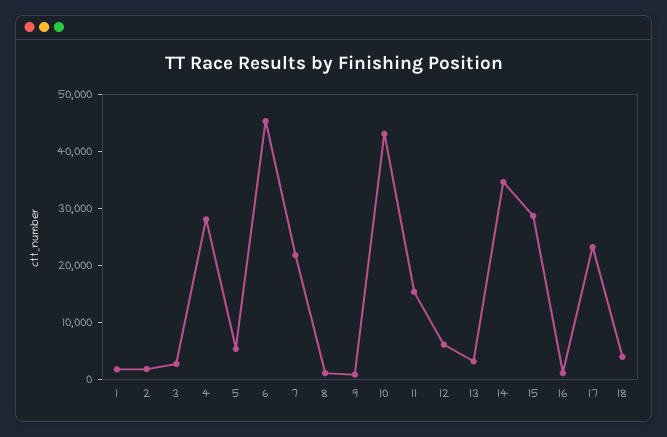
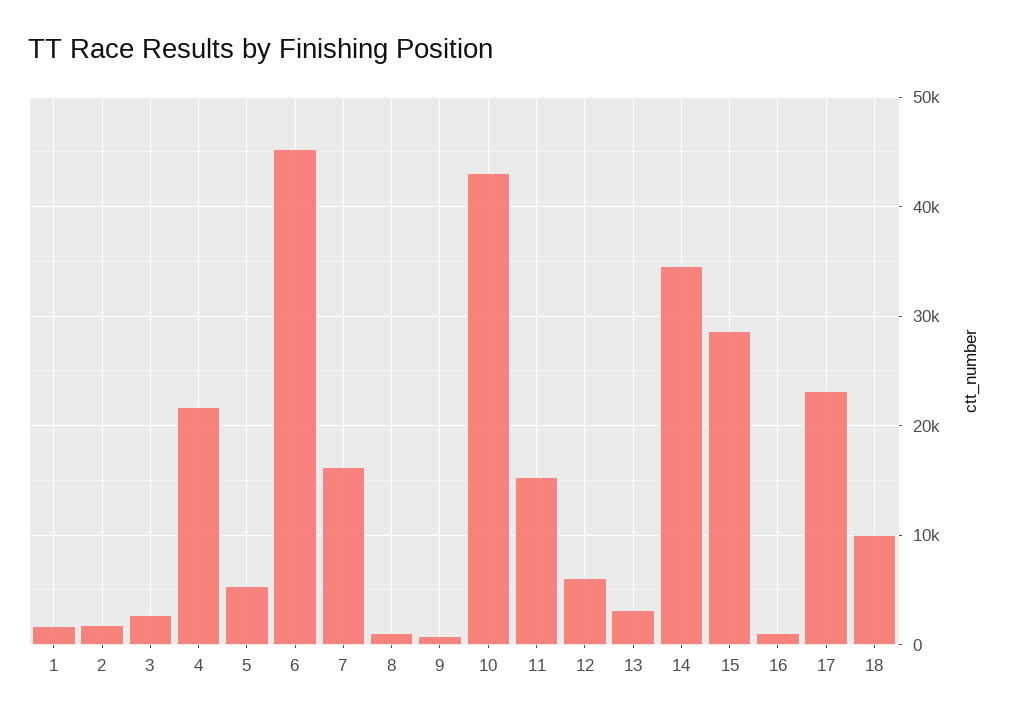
4: 28000 -> 22000
7: 22000 -> 16000
18: 4000 -> 10000

